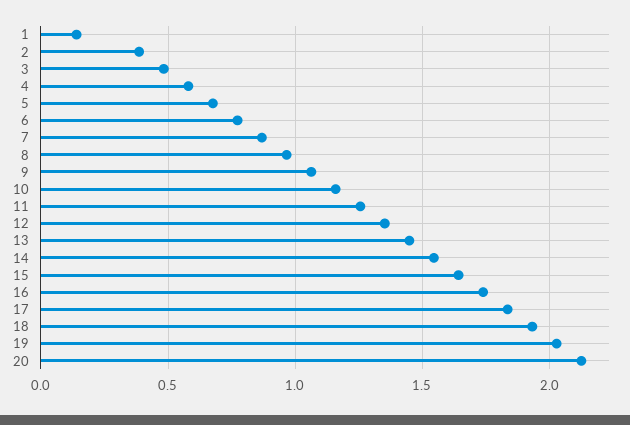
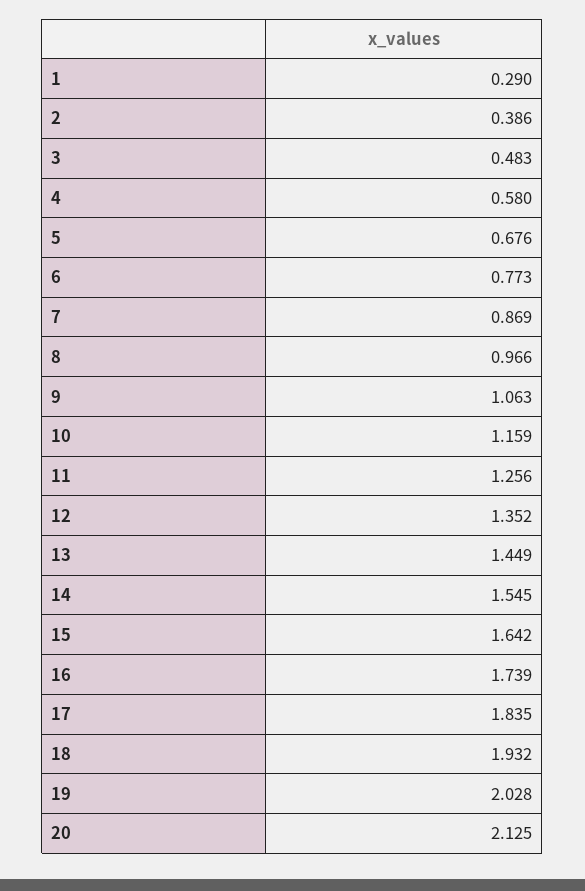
1: 0.15 -> 0.29

